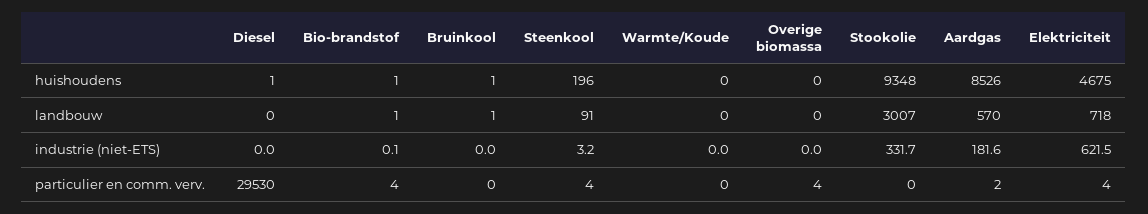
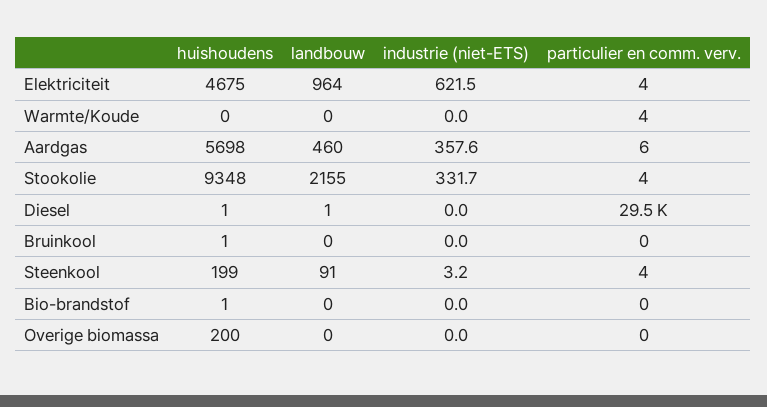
Steenkool, huishoudens: 196 -> 199
Overige biomassa, huishoudens: 0 -> 200
Aardgas, huishoudens: 8526 -> 5698
Diesel, landbouw: 0 -> 1
Bio-brandstof, landbouw: 1 -> 0
Bruinkool, landbouw: 1 -> 0
Stookolie, landbouw: 3007 -> 2155
Aardgas, landbouw: 570 -> 460
Elektriciteit, landbouw: 718 -> 964
Bio-brandstof, industrie (niet-ETS): 0.1 -> 0
Aardgas, industrie (niet-ETS): 181.6 -> 357.6
Bio-brandstof, particulier en comm. verv.: 4 -> 0
Warmte/Koude, particulier en comm. verv.: 0 -> 4
Overige biomassa, particulier en comm. verv.: 4 -> 0
Stookolie, particulier en comm. verv.: 0 -> 4
Aardgas, particulier en comm. verv.: 2 -> 6

